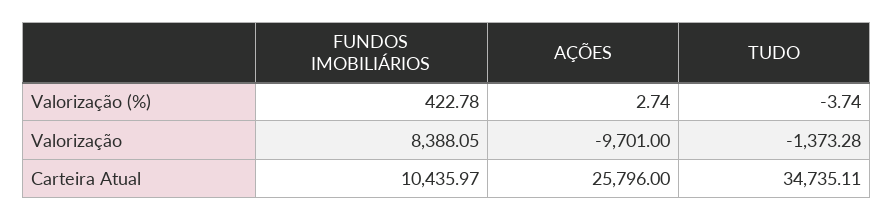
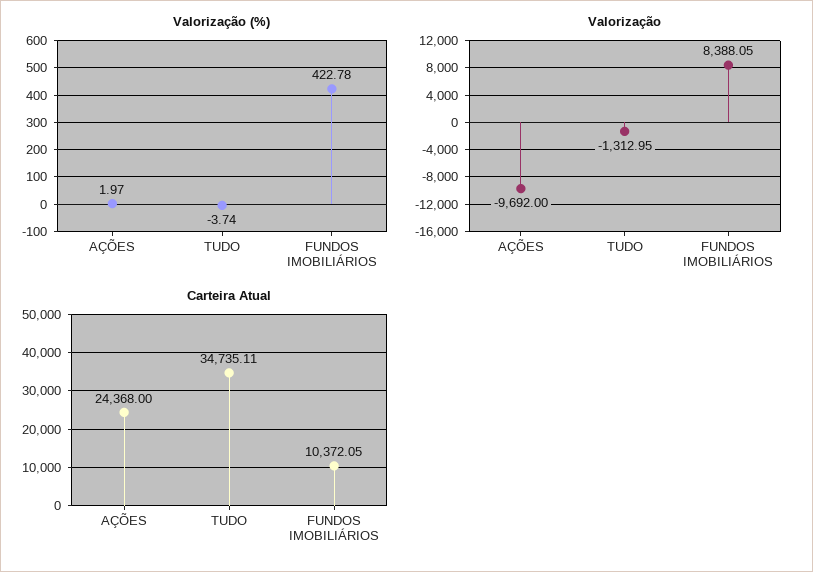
Valorização (%), AÇÕES: 2.74 -> 1.97
Valorização, AÇÕES: -9701 -> -9692
Valorização, TUDO: -1373.28 -> -1312.95
Carteira Atual, FUNDOS IMOBILIÁRIOS: 10435.97 -> 10372.05
Carteira Atual, AÇÕES: 25796 -> 24368

